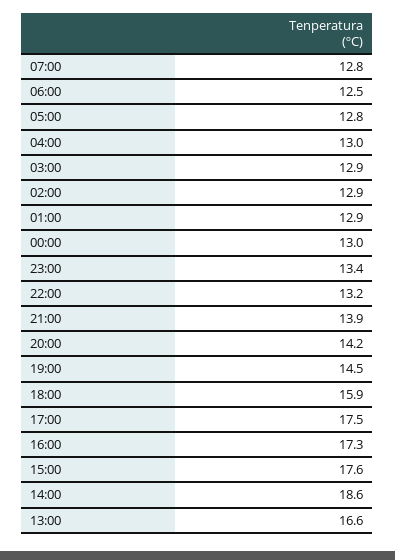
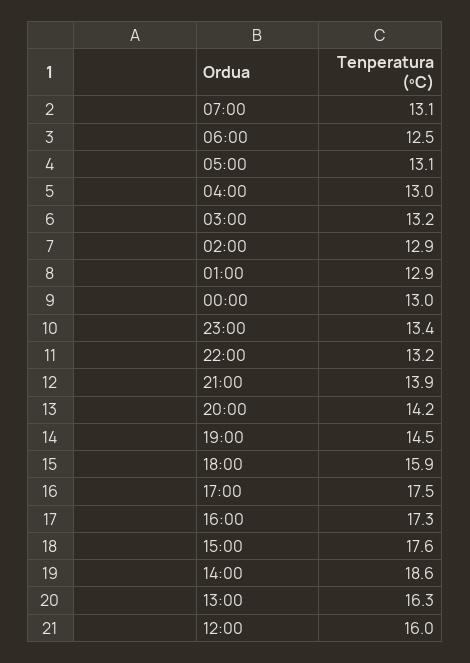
07:00: 12.8 -> 13.1
05:00: 12.8 -> 13.1
03:00: 12.9 -> 13.2
13:00: 16.6 -> 16.3
12:00: none -> 16

